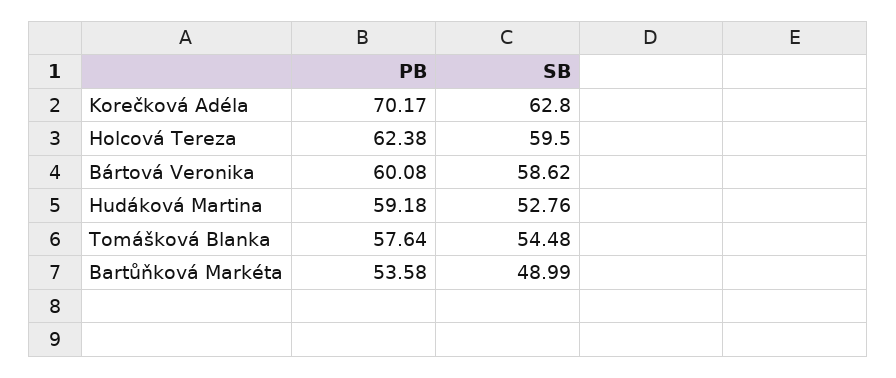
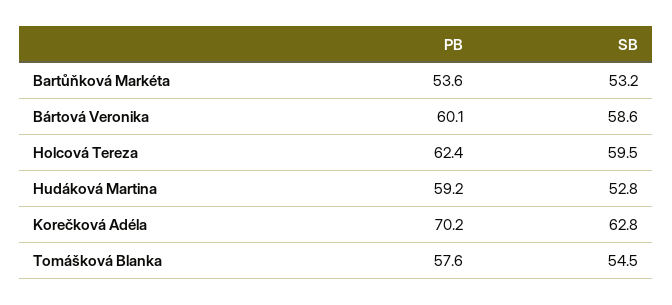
SB, Bartůňková Markéta: 48.99 -> 53.2

